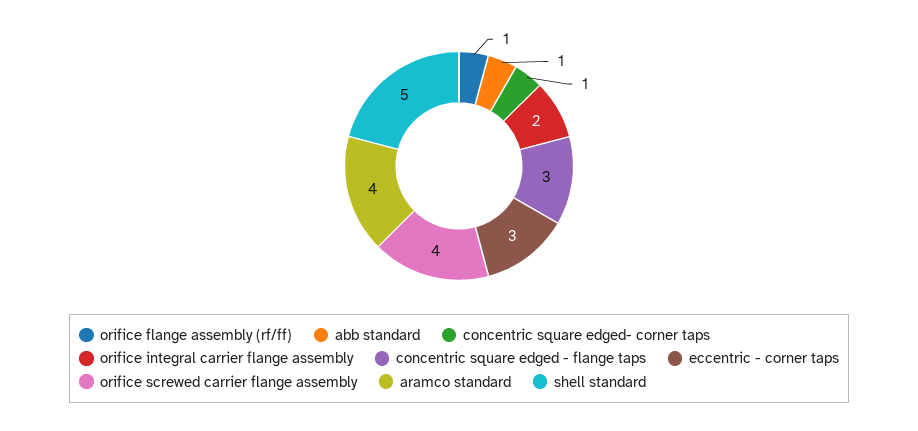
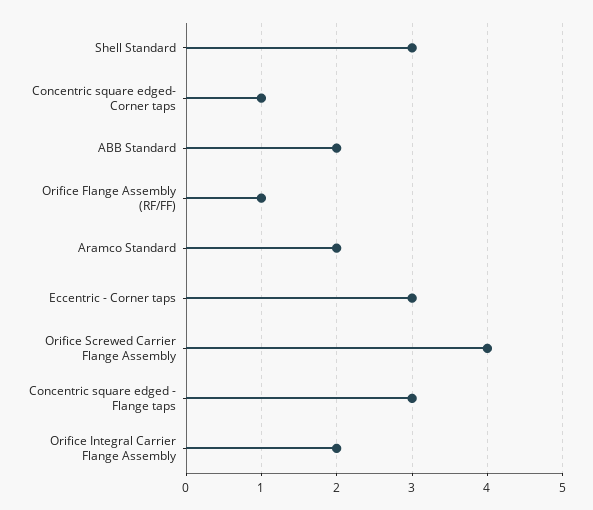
abb standard: 1 -> 2
aramco standard: 4 -> 2
shell standard: 5 -> 3

